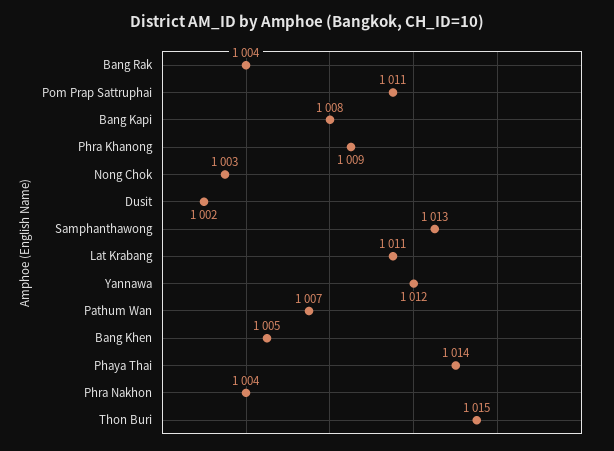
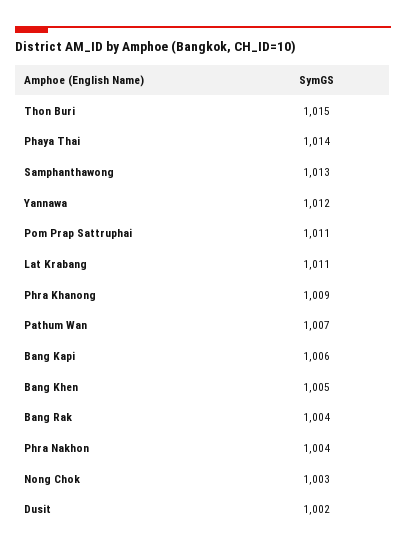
Bang Kapi: 1008 -> 1006

